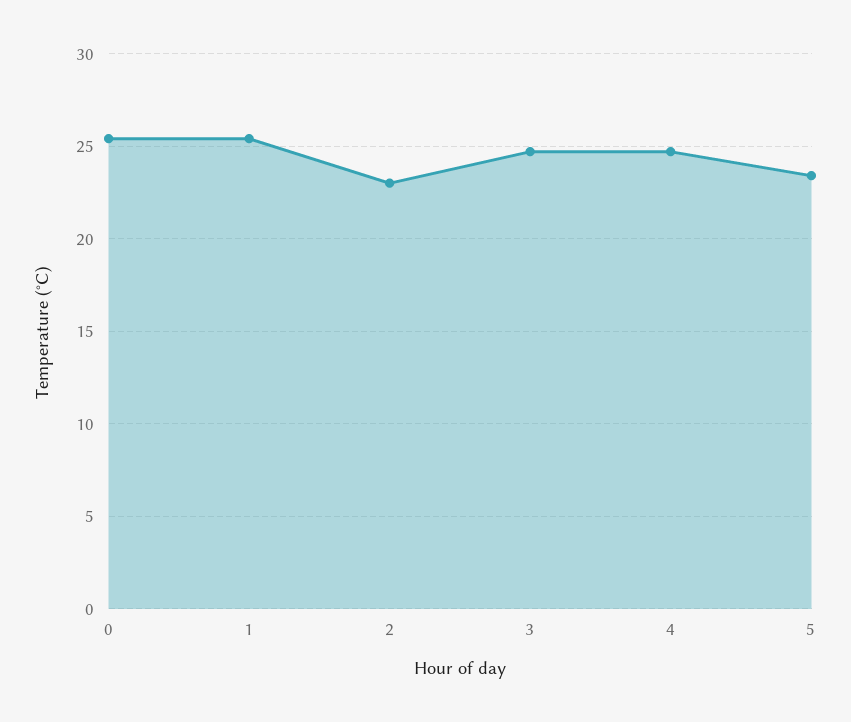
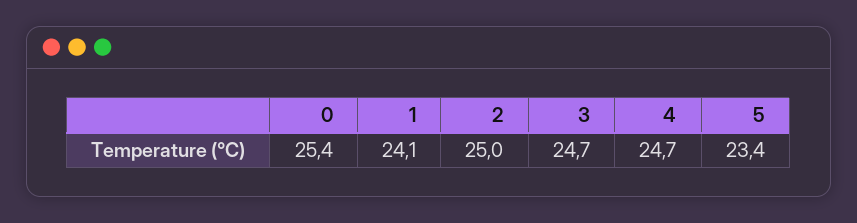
1: 25.5 -> 24.1
2: 23 -> 25

